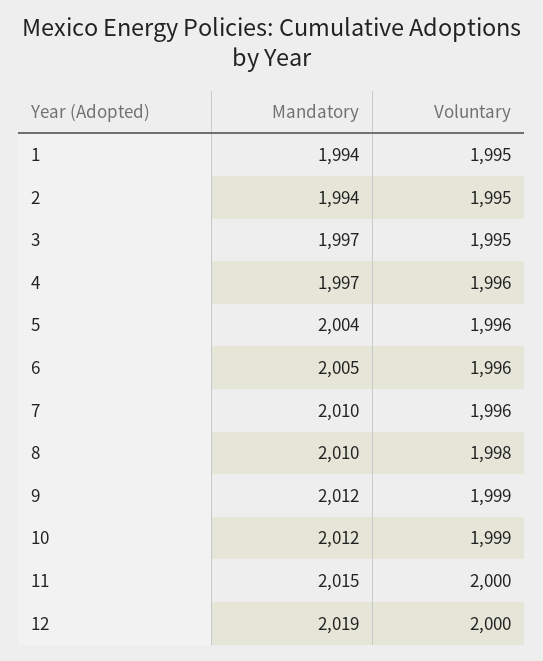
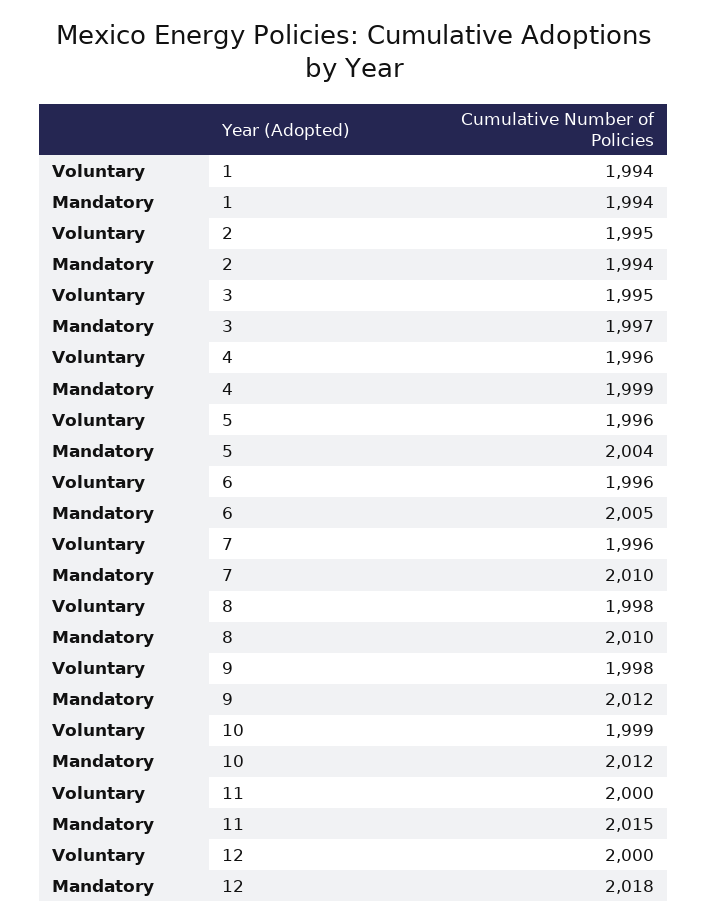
Voluntary, 1: 1995 -> 1994
Mandatory, 4: 1997 -> 1999
Voluntary, 9: 1999 -> 1998
Mandatory, 12: 2019 -> 2018

